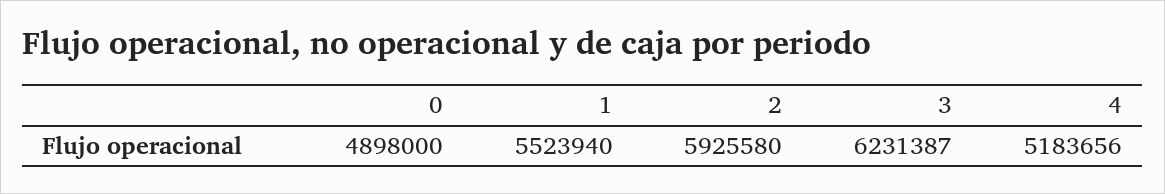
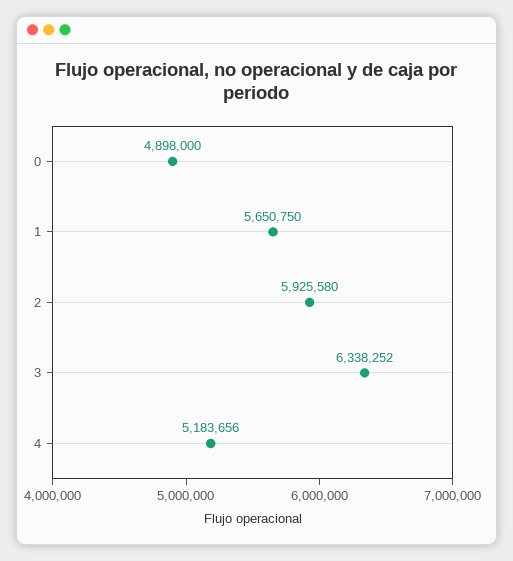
1: 5523940 -> 5650750
3: 6231387 -> 6338252

